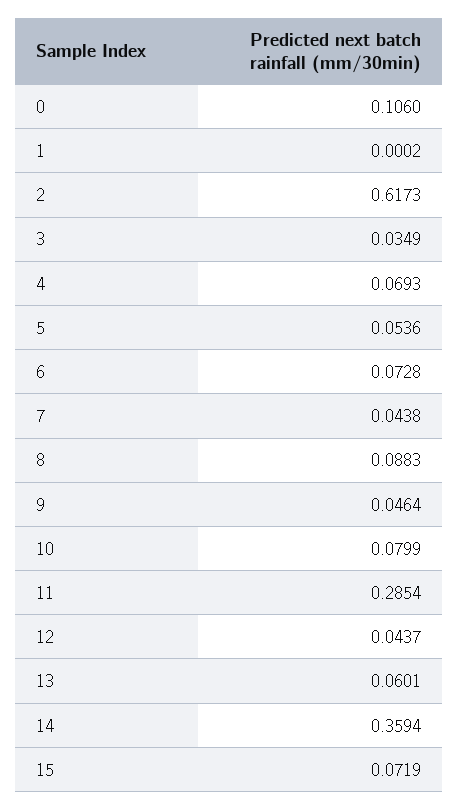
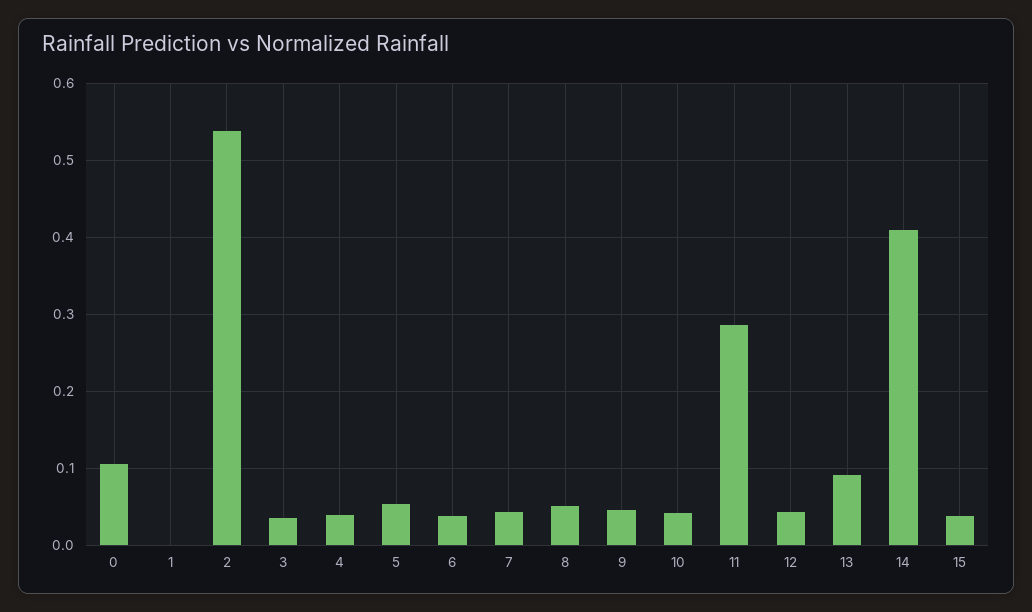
2: 0.6173 -> 0.54
4: 0.0693 -> 0.04
6: 0.0728 -> 0.04
8: 0.0883 -> 0.05
10: 0.0799 -> 0.04
13: 0.0601 -> 0.09
14: 0.3594 -> 0.41
15: 0.0719 -> 0.04

